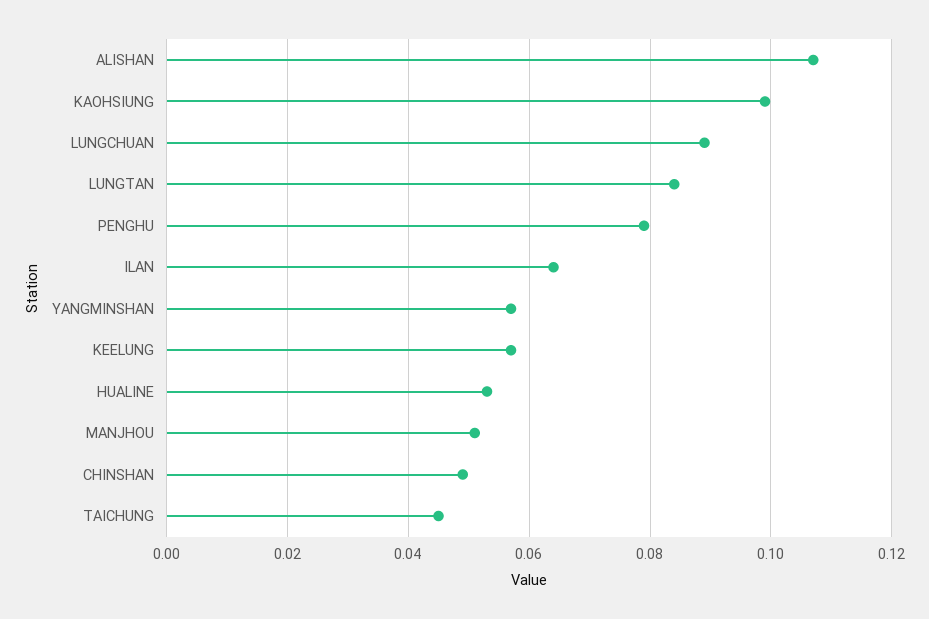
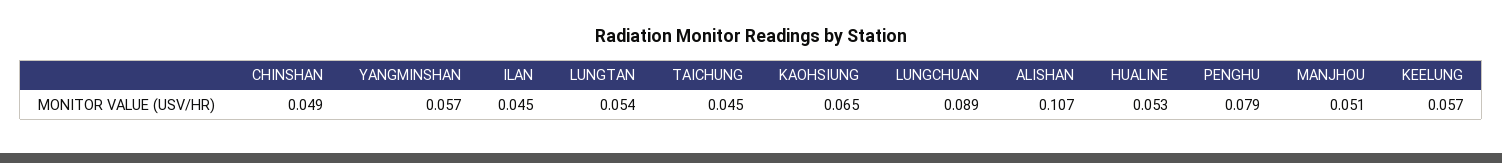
KAOHSIUNG: 0.1 -> 0.065
LUNGTAN: 0.085 -> 0.054
ILAN: 0.065 -> 0.045

